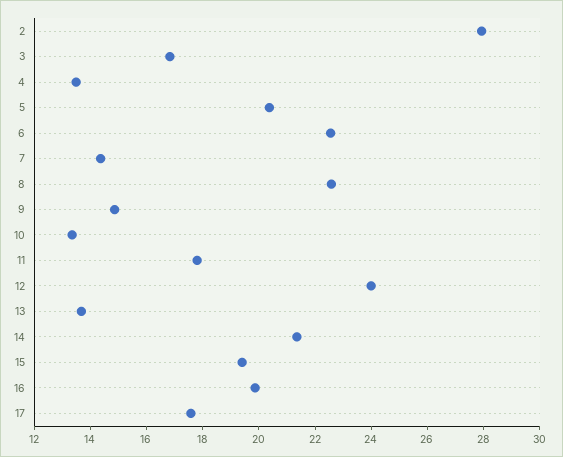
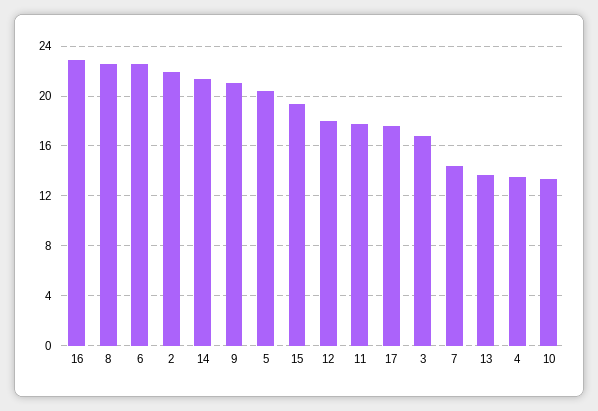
2: 28 -> 22
9: 15 -> 21
12: 24 -> 18
16: 20 -> 23

